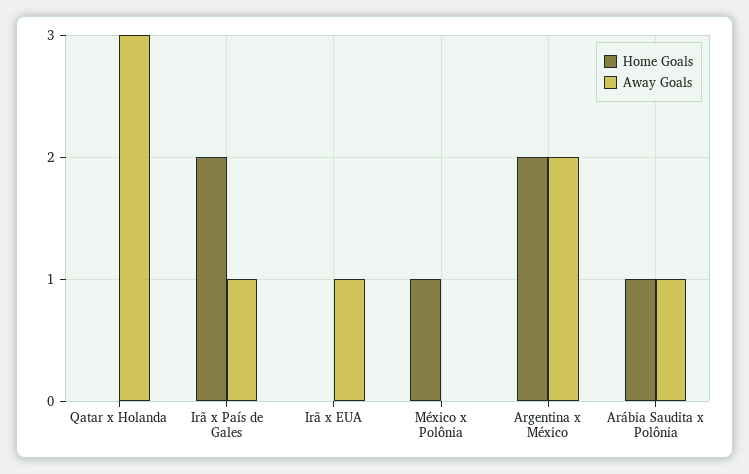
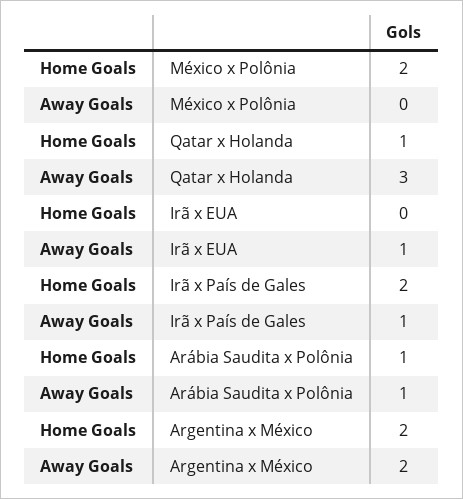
Home Goals, Qatar x Holanda: 0 -> 1
Home Goals, México x Polônia: 1 -> 2

